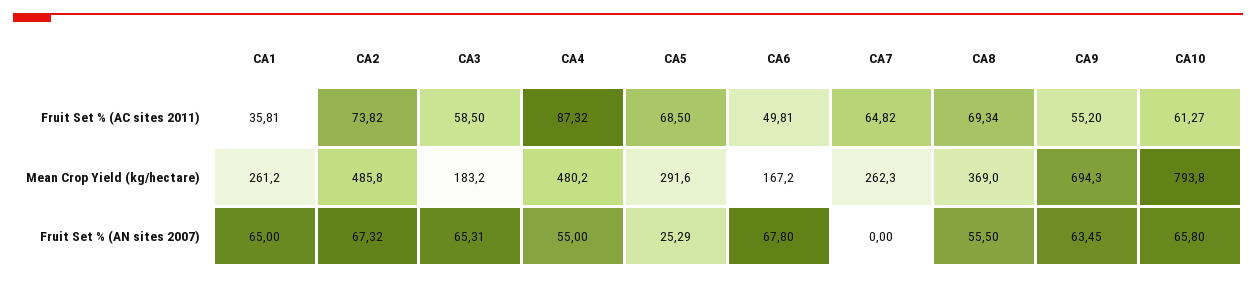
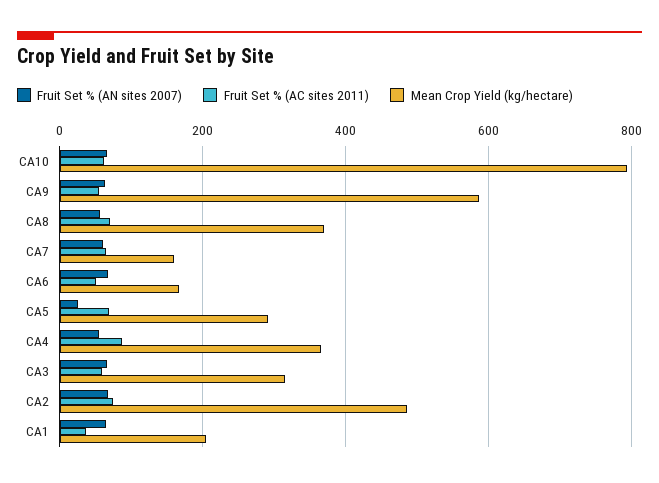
Mean Crop Yield (kg/hectare), CA1: 261.2 -> 200
Mean Crop Yield (kg/hectare), CA3: 183.2 -> 320
Mean Crop Yield (kg/hectare), CA4: 480.2 -> 360
Mean Crop Yield (kg/hectare), CA7: 262.3 -> 160
Mean Crop Yield (kg/hectare), CA9: 694.3 -> 580
Fruit Set % (AN sites 2007), CA7: 0 -> 60

